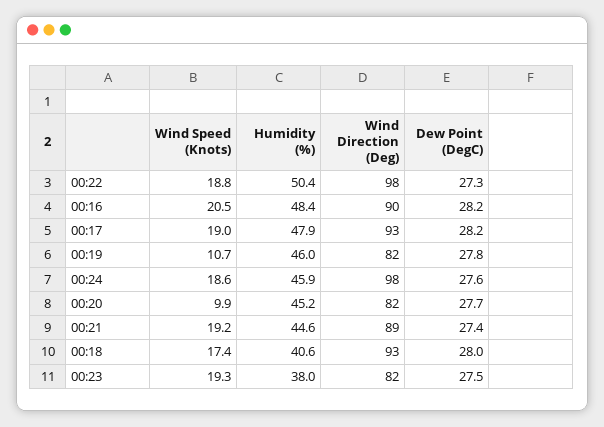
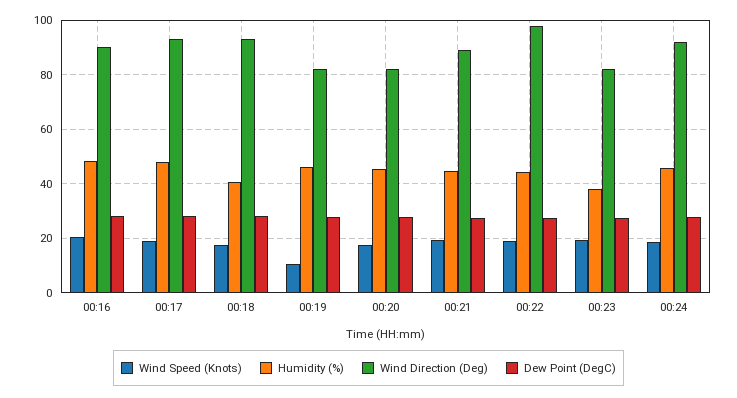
Humidity (%), 00:22: 50.4 -> 45
Wind Direction (Deg), 00:24: 98 -> 92.5
Wind Speed (Knots), 00:20: 9.9 -> 17.5

